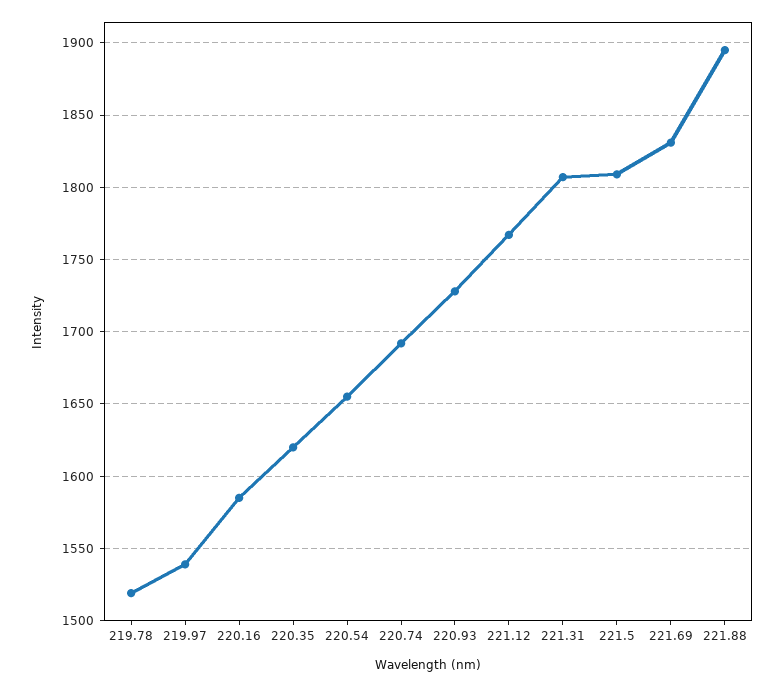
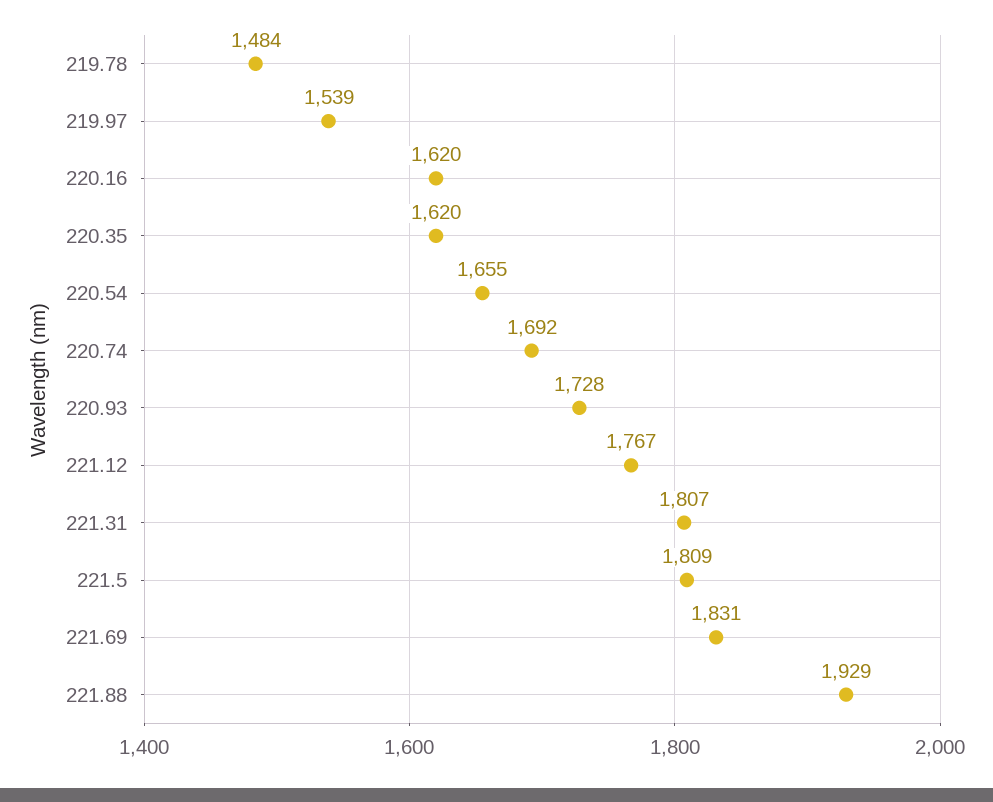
219.78: 1520 -> 1484
220.16: 1585 -> 1620
221.88: 1895 -> 1929

